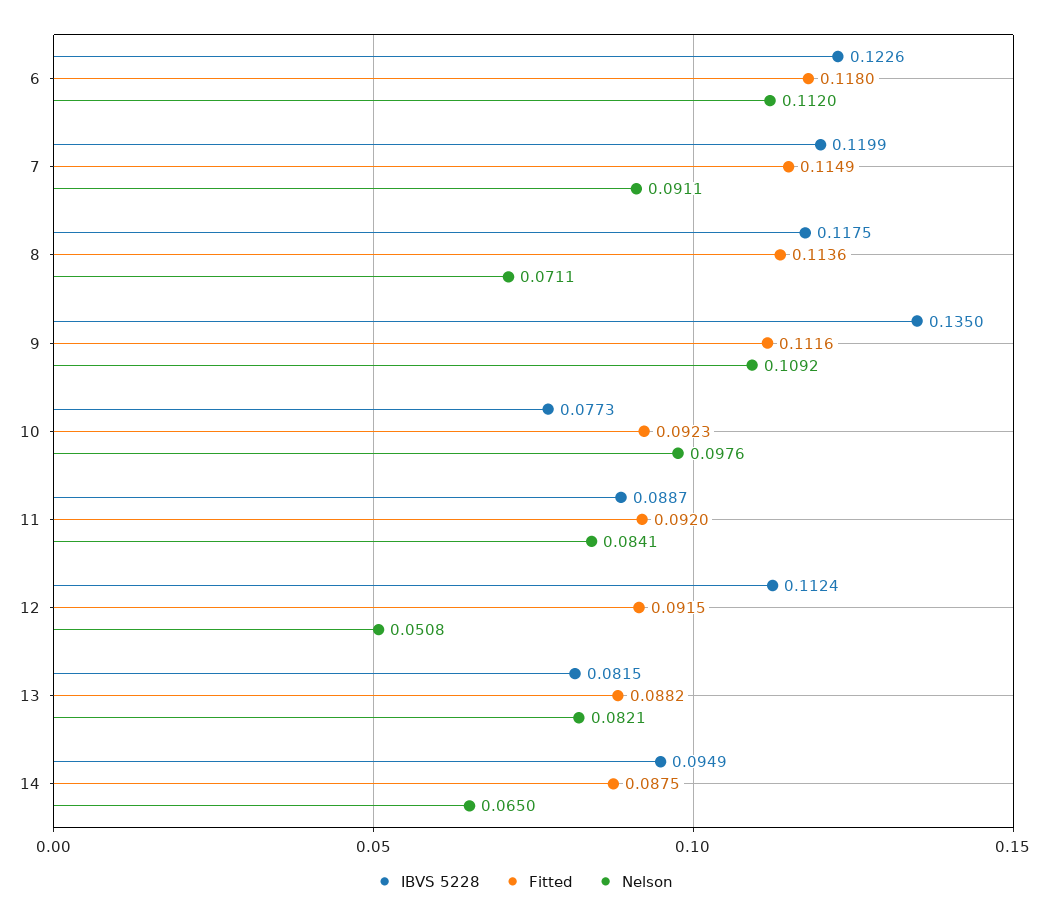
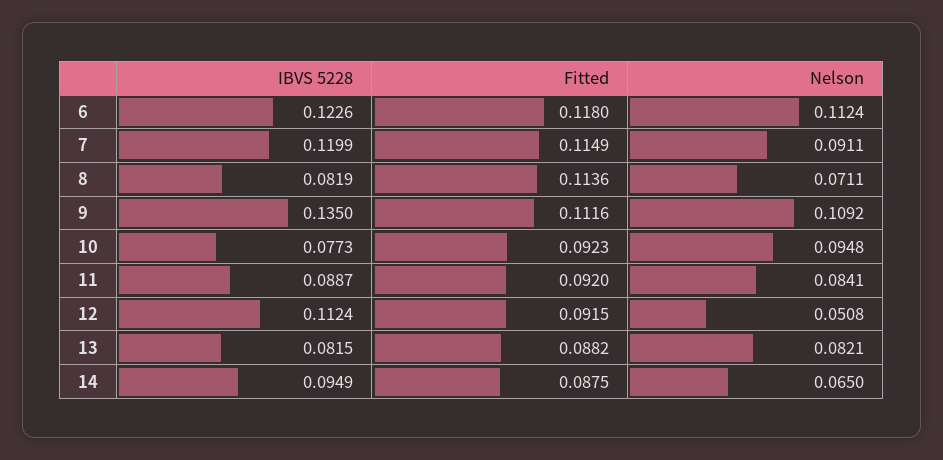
Nelson, 6: 0.112 -> 0.1124
IBVS 5228, 8: 0.1175 -> 0.0819
Nelson, 10: 0.0976 -> 0.0948

